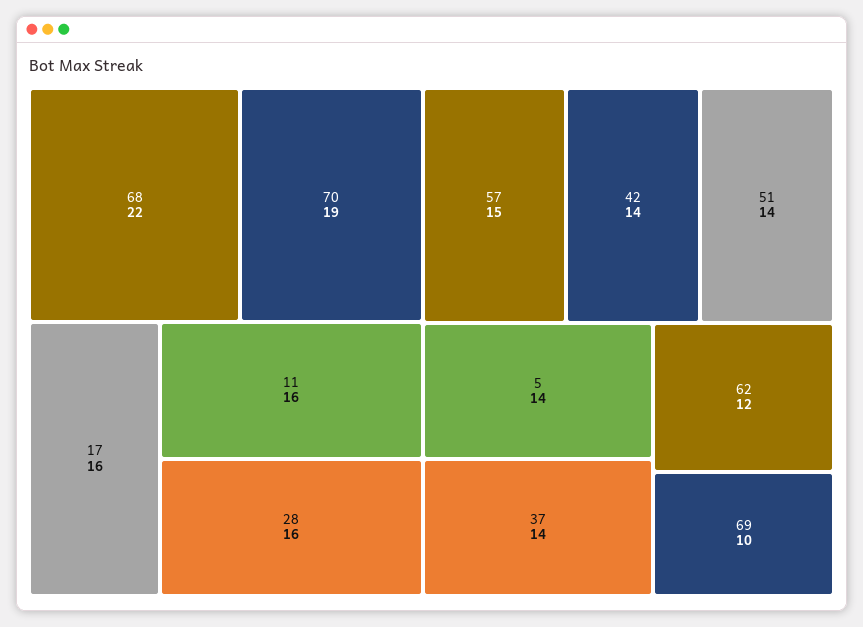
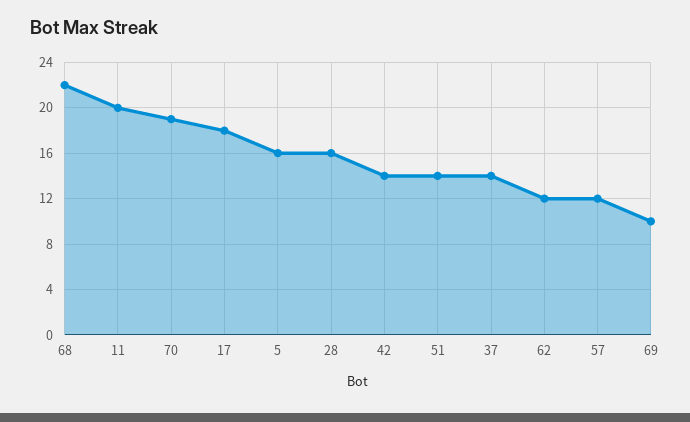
17: 16 -> 18
11: 16 -> 20
57: 15 -> 12
5: 14 -> 16

